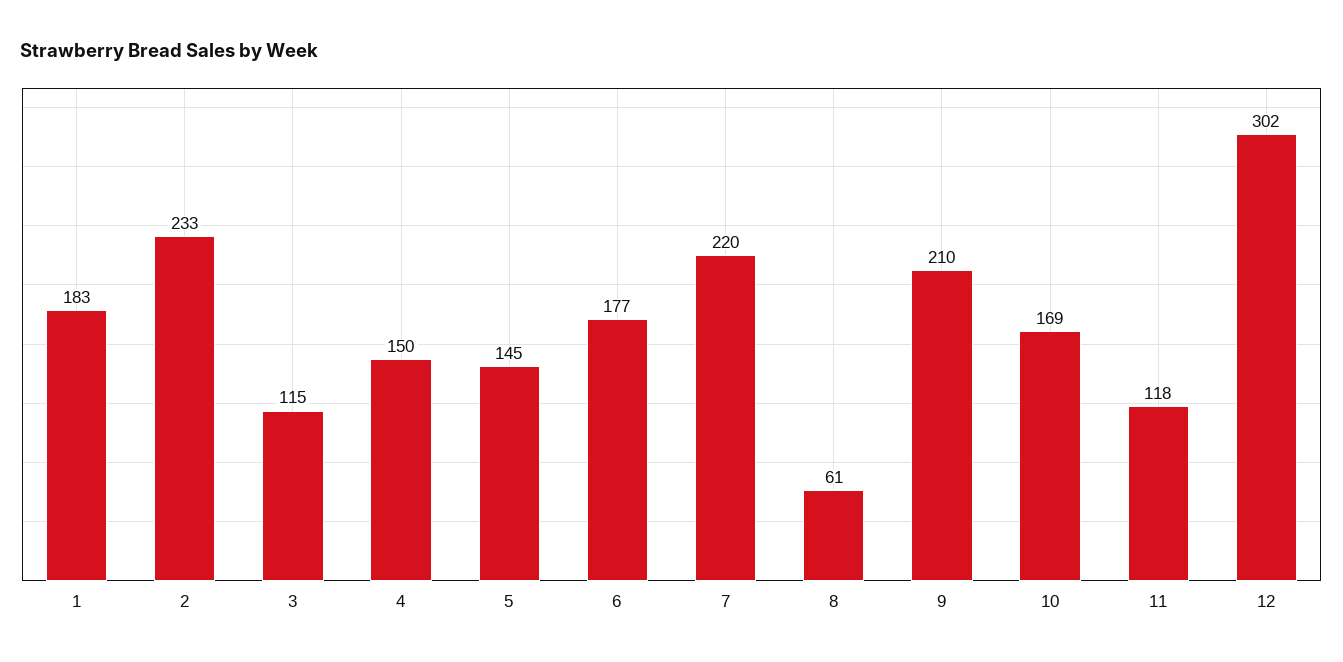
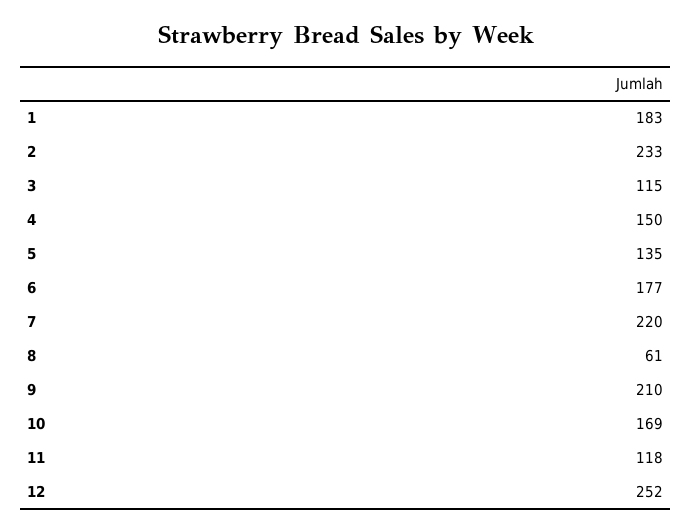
5: 145 -> 135
12: 302 -> 252

